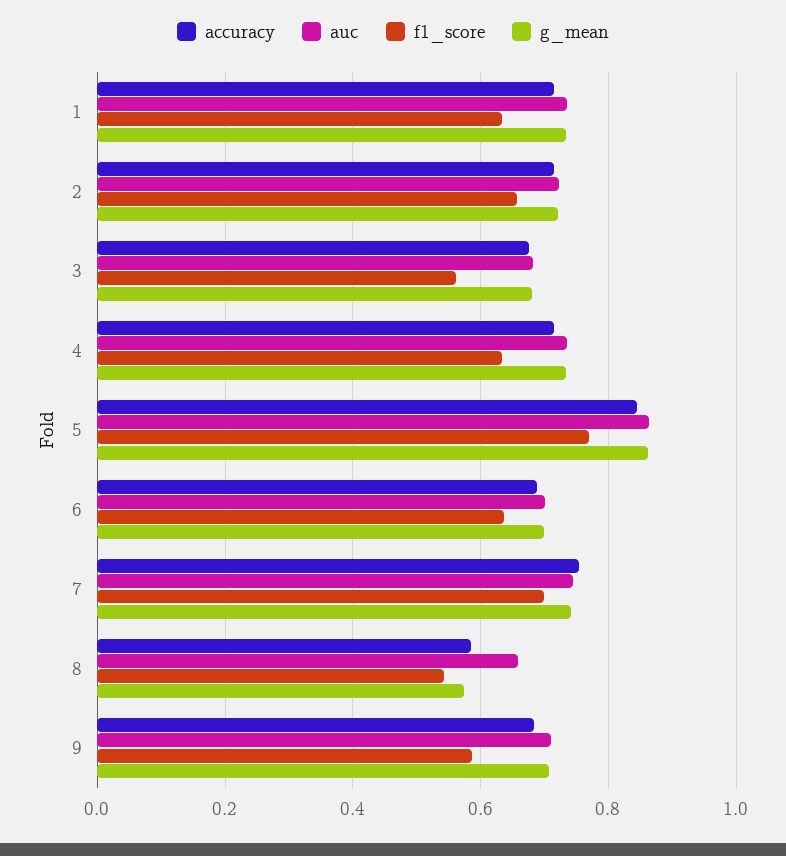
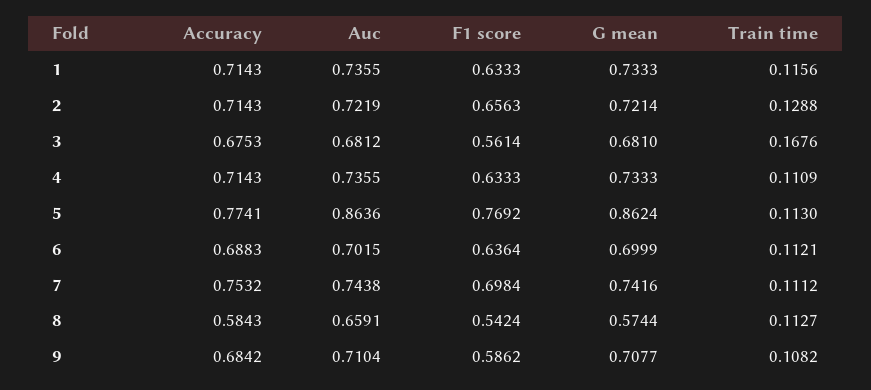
accuracy, 5: 0.84 -> 0.7741
Train time, 1: none -> 0.1156
Train time, 2: none -> 0.1288
Train time, 3: none -> 0.1676
Train time, 4: none -> 0.1109
Train time, 5: none -> 0.113
Train time, 6: none -> 0.1121
Train time, 7: none -> 0.1112
Train time, 8: none -> 0.1127
Train time, 9: none -> 0.1082

